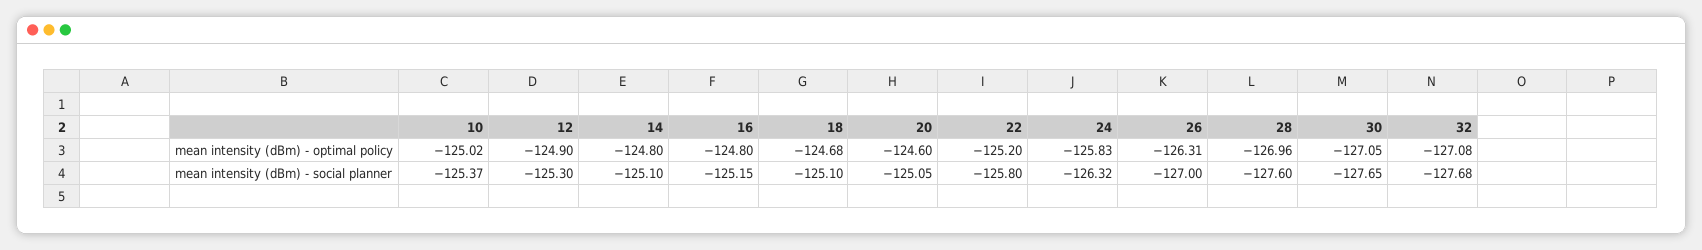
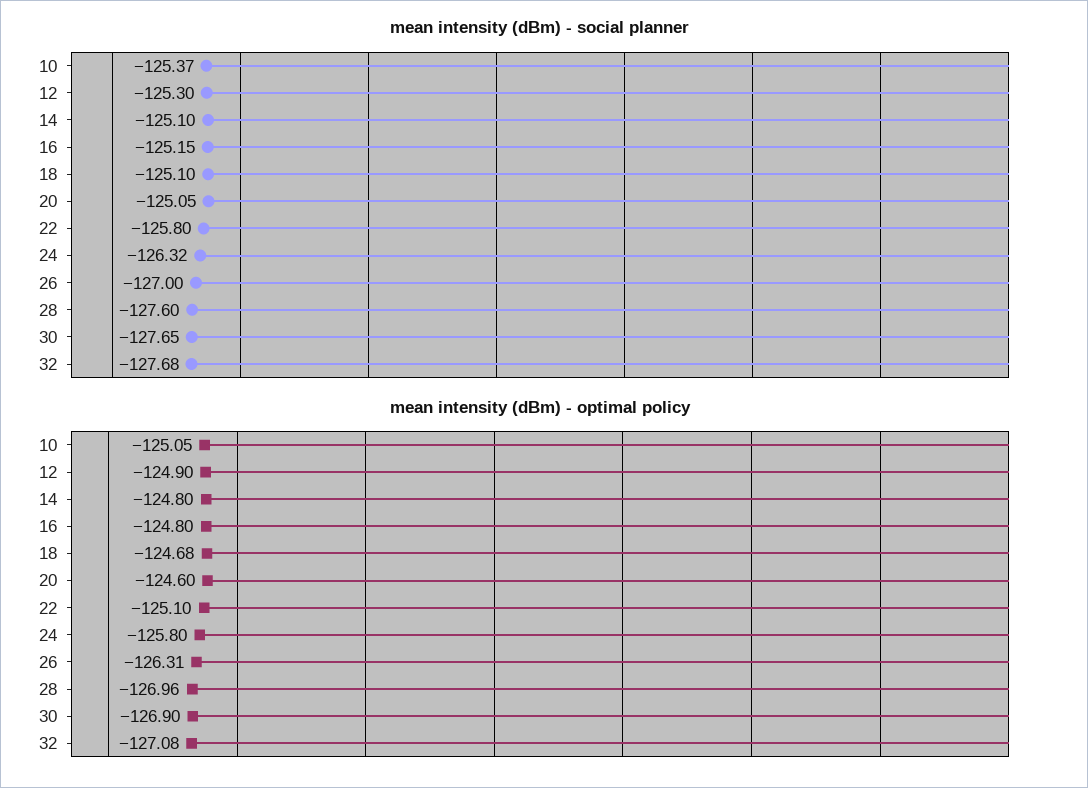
mean intensity (dBm) - optimal policy, 10: -125.02 -> -125.05
mean intensity (dBm) - optimal policy, 22: -125.2 -> -125.1
mean intensity (dBm) - optimal policy, 24: -125.83 -> -125.8
mean intensity (dBm) - optimal policy, 30: -127.05 -> -126.9

